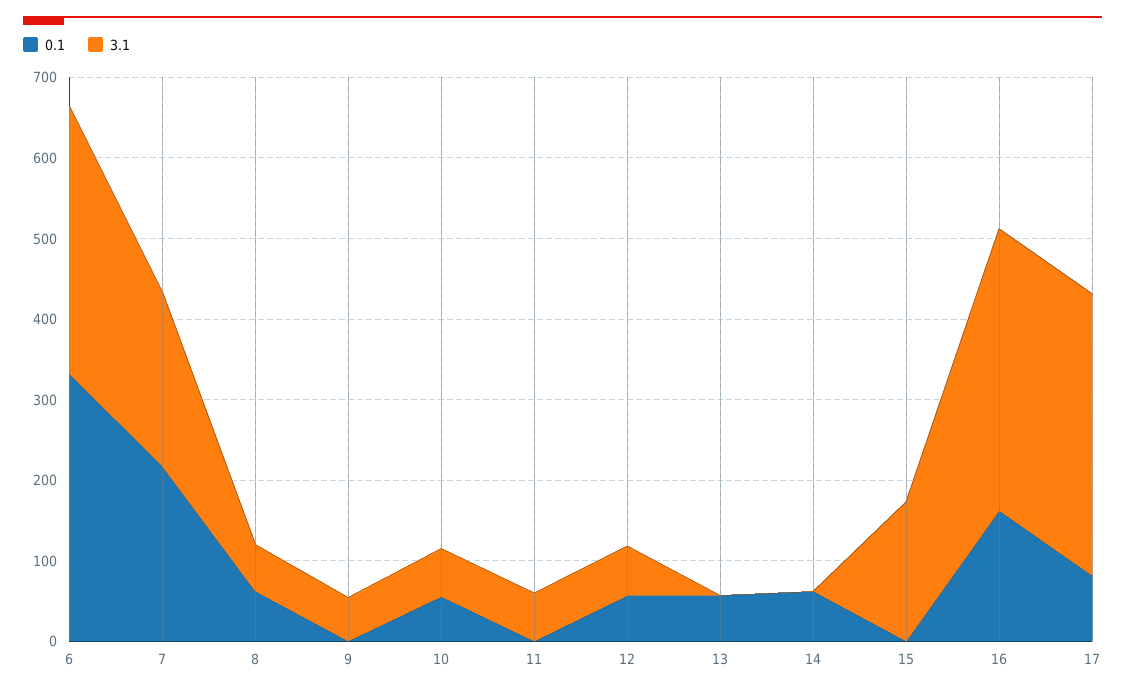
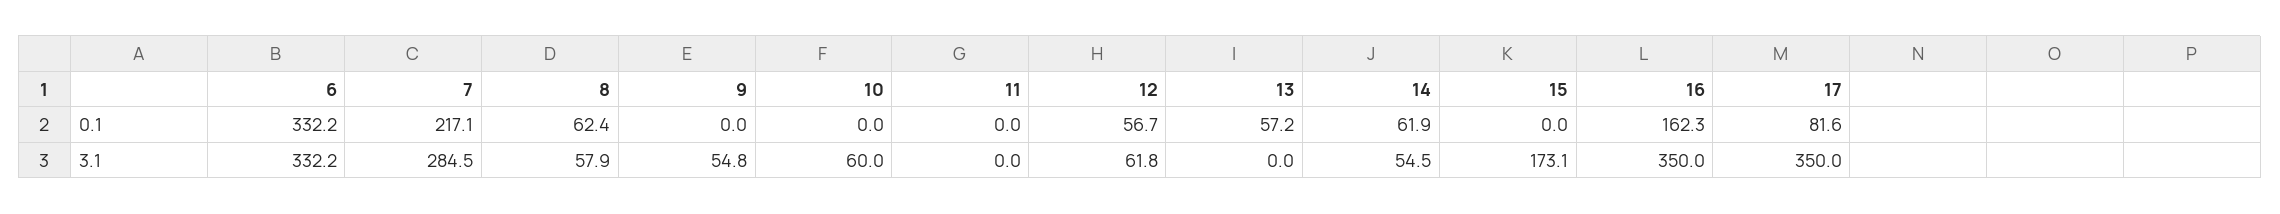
3.1, 7: 220 -> 284.5
0.1, 10: 60 -> 0
3.1, 11: 60 -> 0
3.1, 14: 0 -> 54.5

